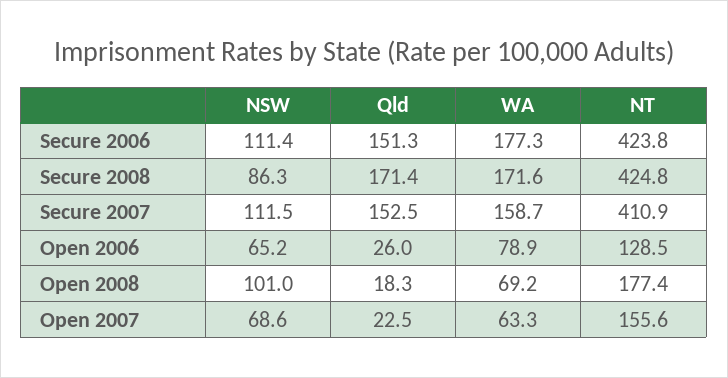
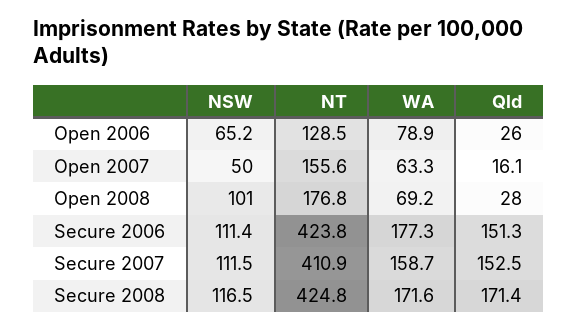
NSW, Secure 2008: 86.3 -> 116.5
Qld, Open 2008: 18.3 -> 28
NT, Open 2008: 177.4 -> 176.8
NSW, Open 2007: 68.6 -> 50
Qld, Open 2007: 22.5 -> 16.1

